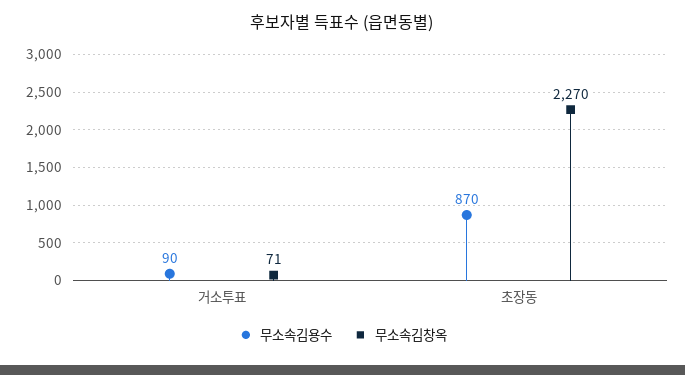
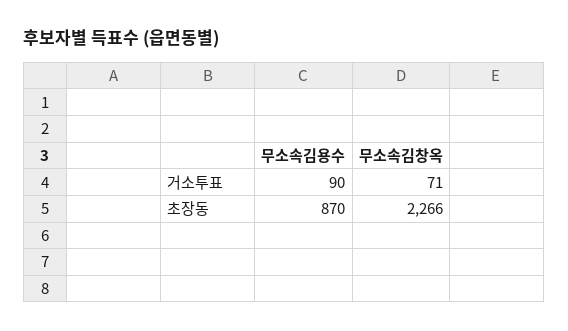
무소속김창옥, 초장동: 2270 -> 2266

